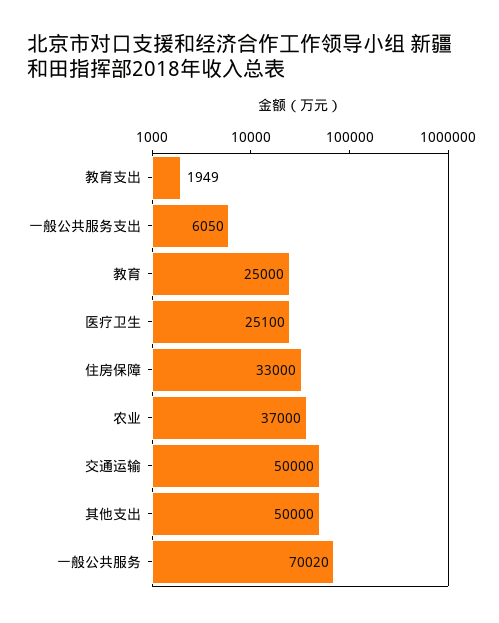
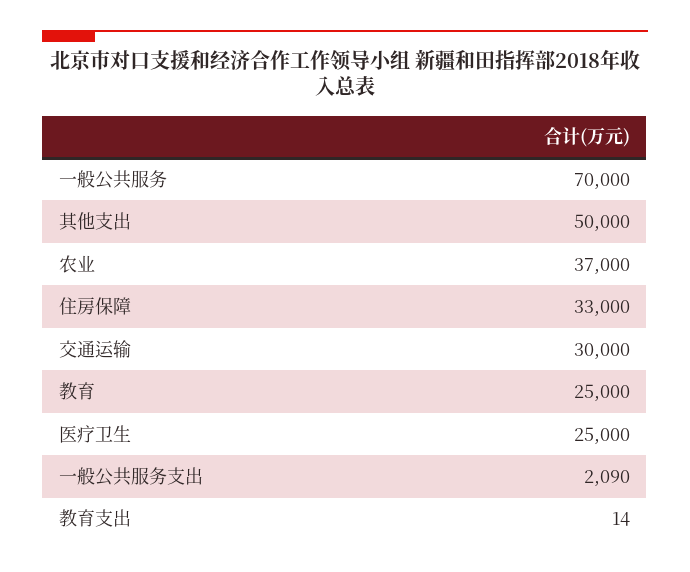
教育支出: 1949 -> 14
一般公共服务支出: 6050 -> 2090
医疗卫生: 25100 -> 25000
交通运输: 50000 -> 30000
一般公共服务: 70020 -> 70000

